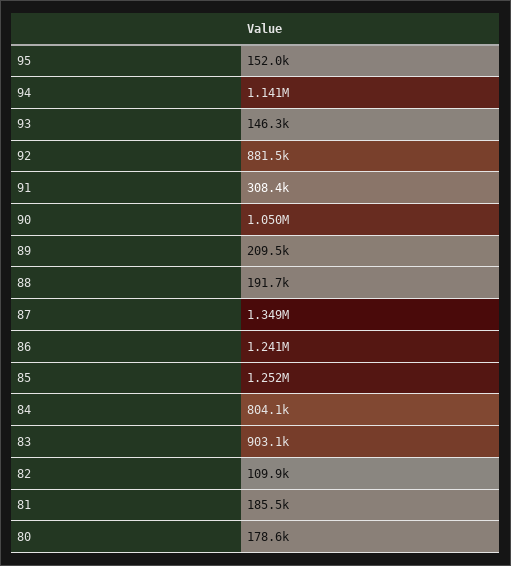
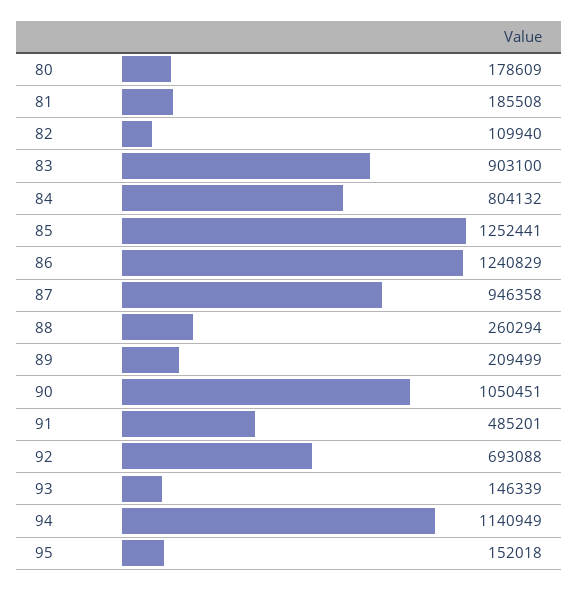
92: 881500 -> 693088
91: 308400 -> 485201
88: 191700 -> 260294
87: 1349000 -> 946358

